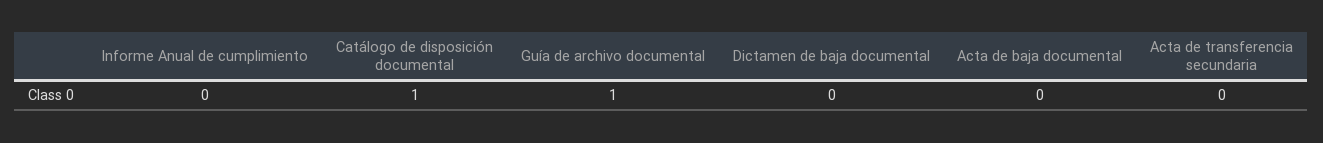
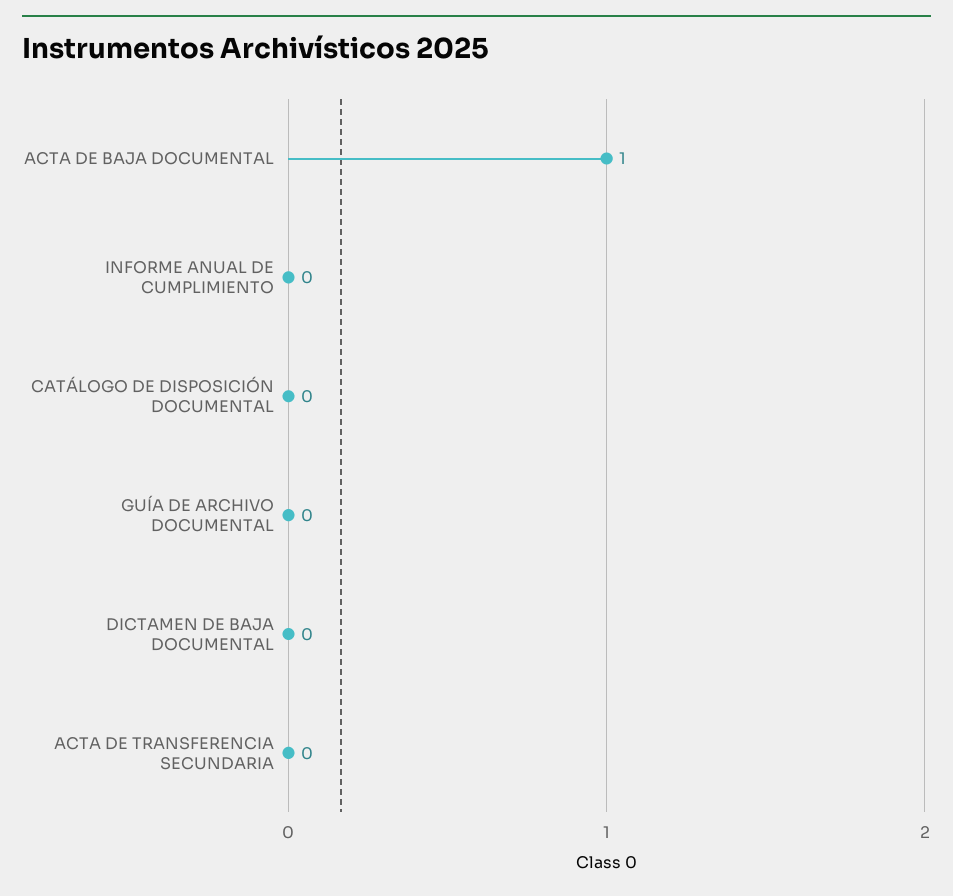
Catálogo de disposición documental: 1 -> 0
Guía de archivo documental: 1 -> 0
Acta de baja documental: 0 -> 1

